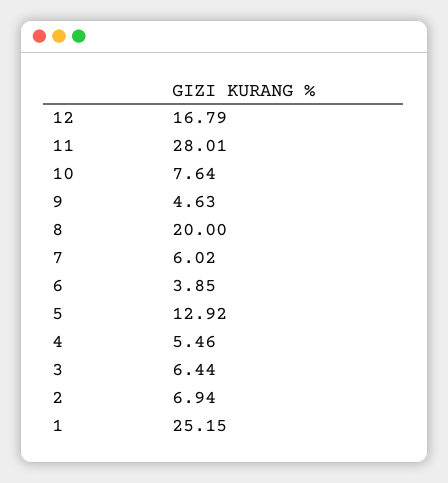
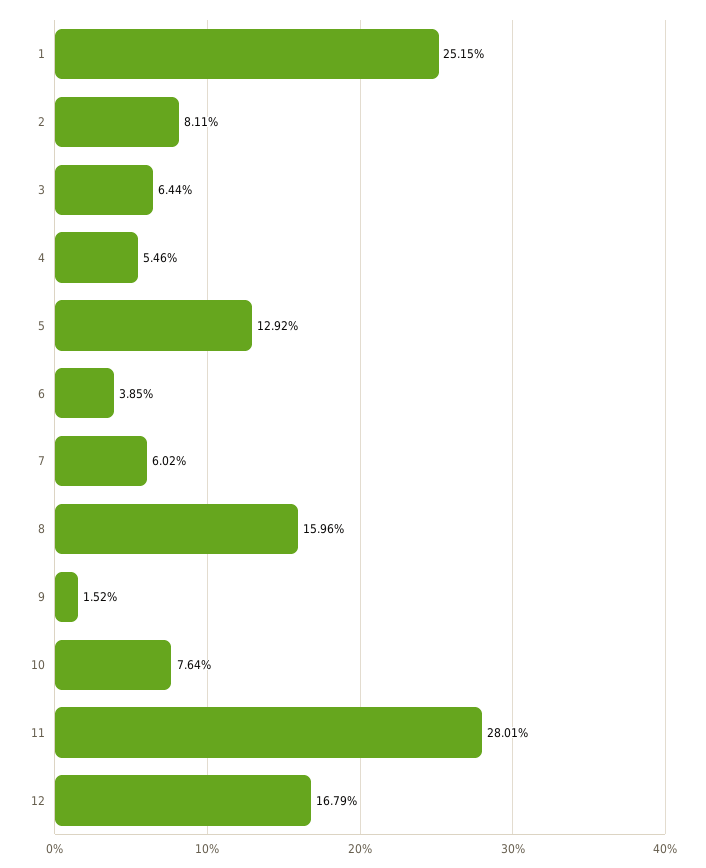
9: 4.63 -> 1.52
8: 20 -> 15.96
2: 6.94 -> 8.11

